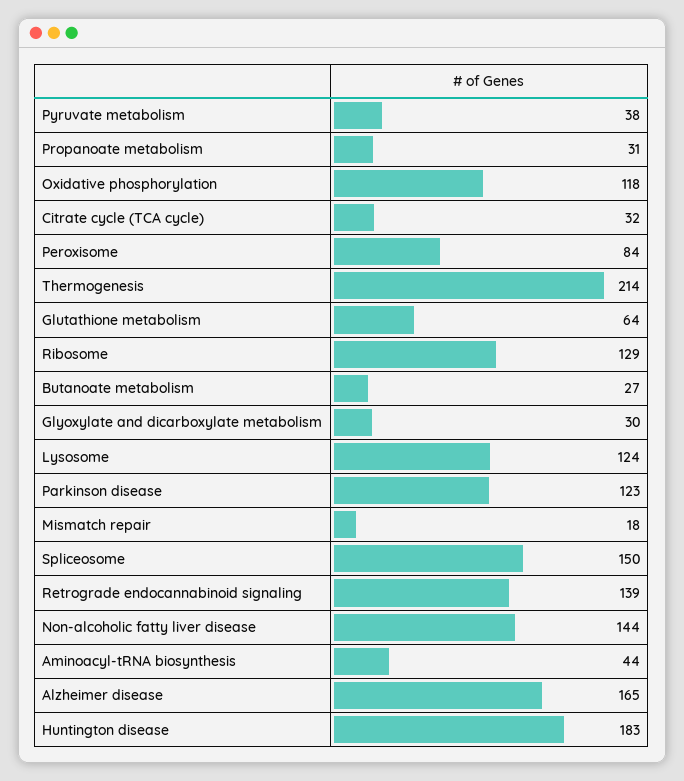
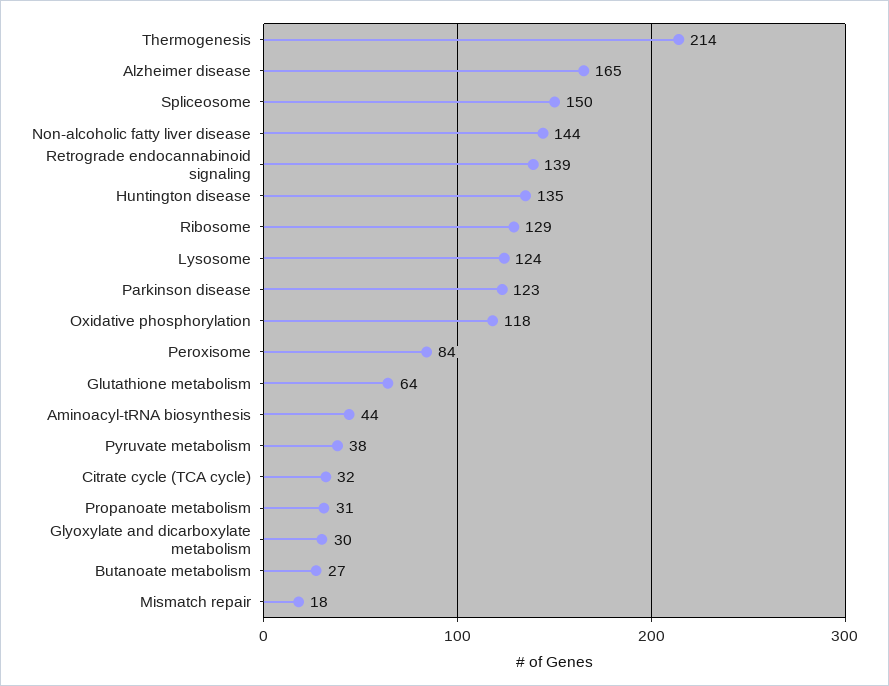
Huntington disease: 183 -> 135

